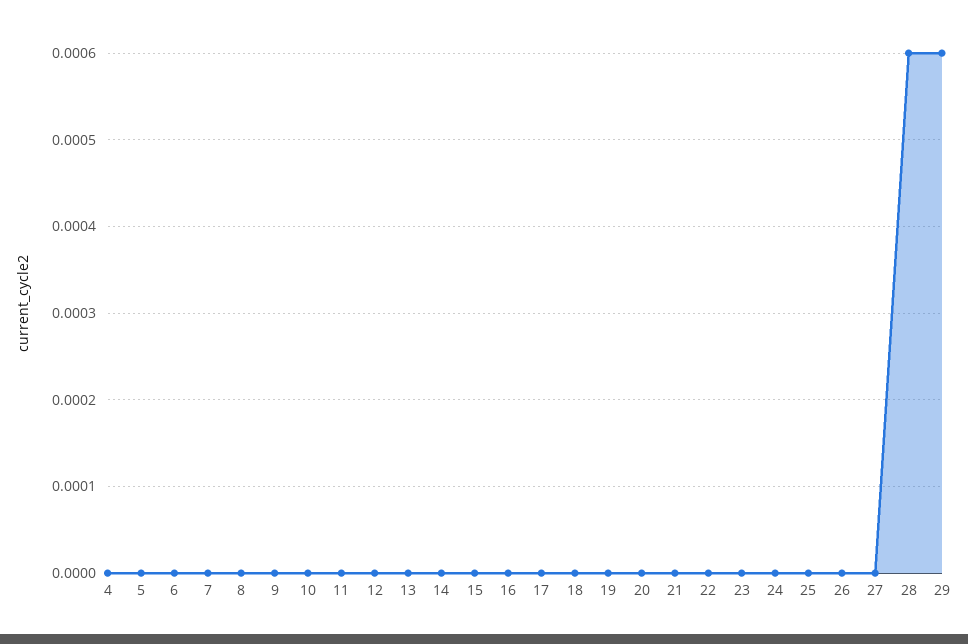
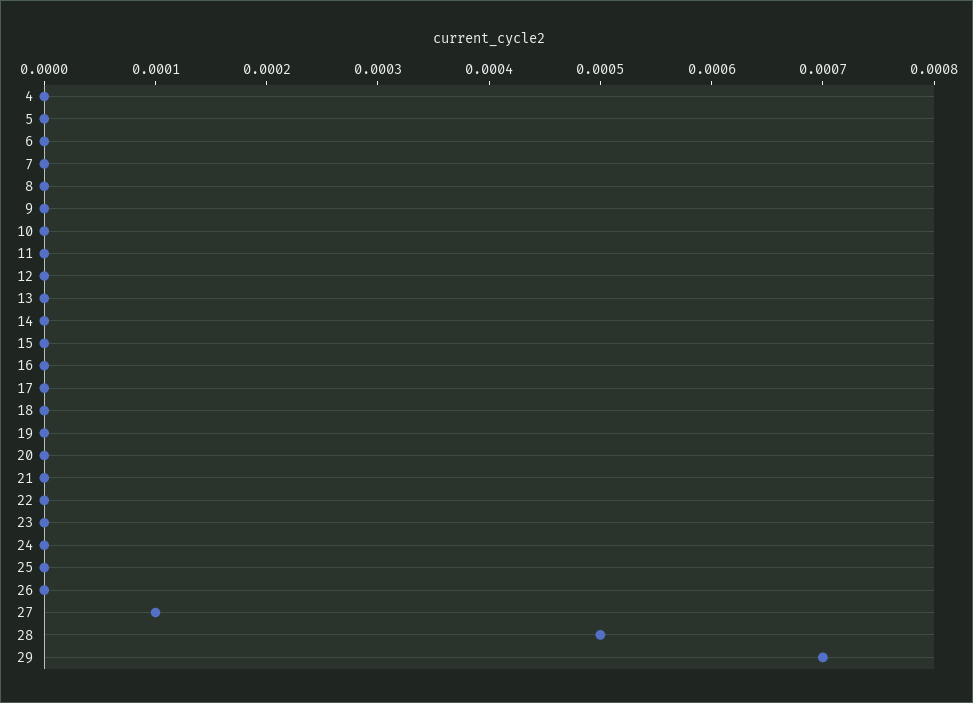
27: 0 -> 0.0001
28: 0.0006 -> 0.0005
29: 0.0006 -> 0.0007

